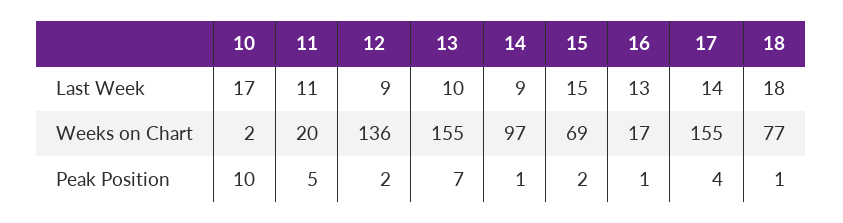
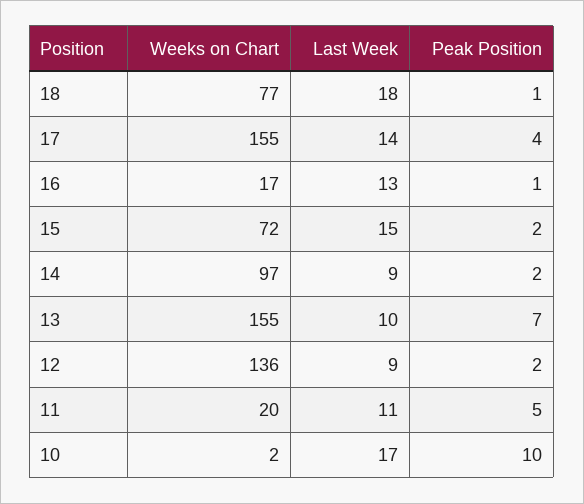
15, Weeks on Chart: 69 -> 72
14, Peak Position: 1 -> 2

